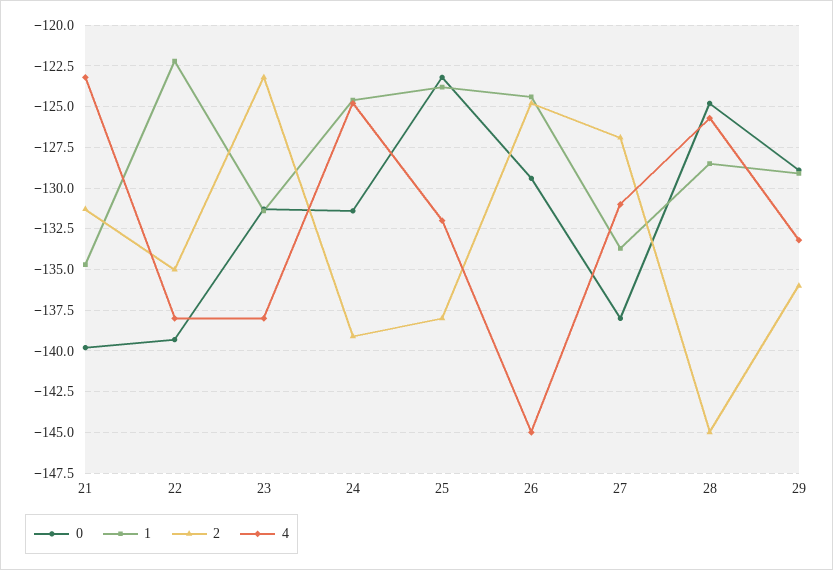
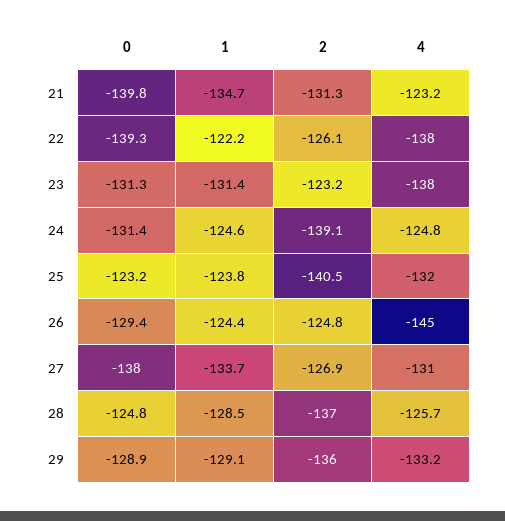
2, 22: -135 -> -126.1
2, 25: -138 -> -140.5
2, 28: -145 -> -137

